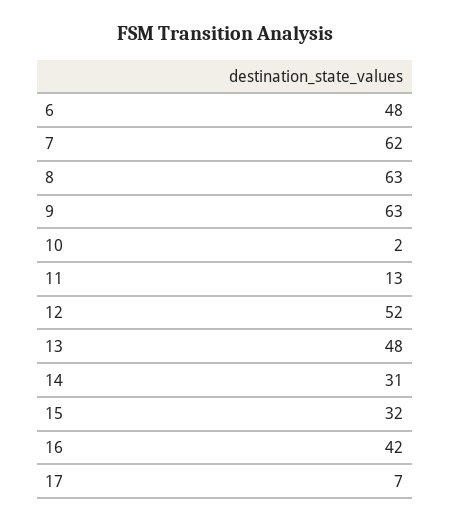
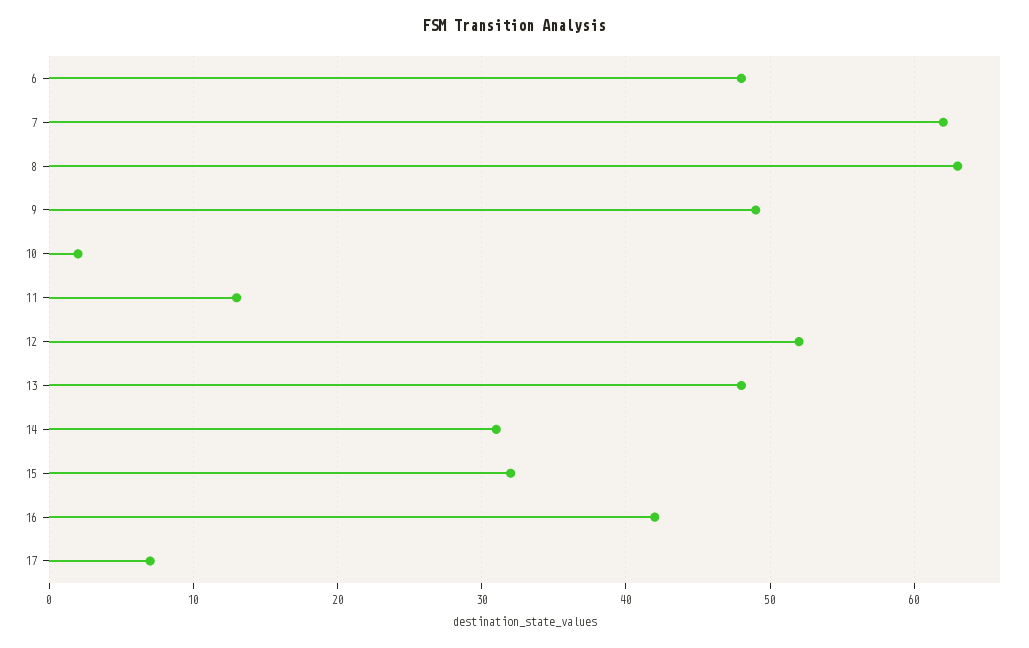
9: 63 -> 49

